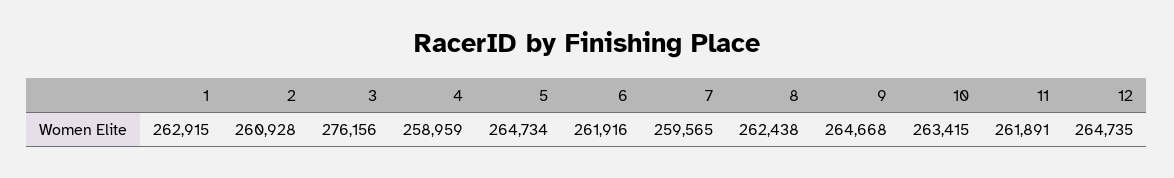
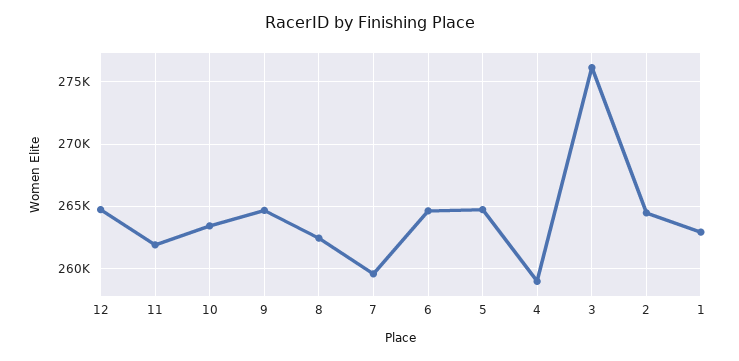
2: 260928 -> 264500
6: 261916 -> 264500

